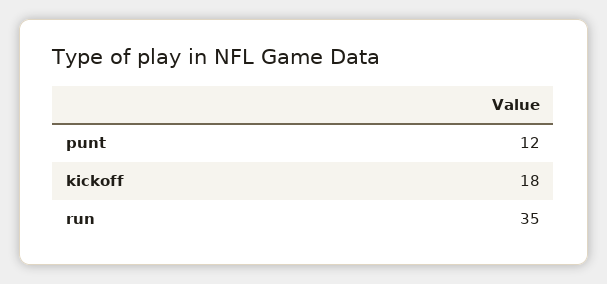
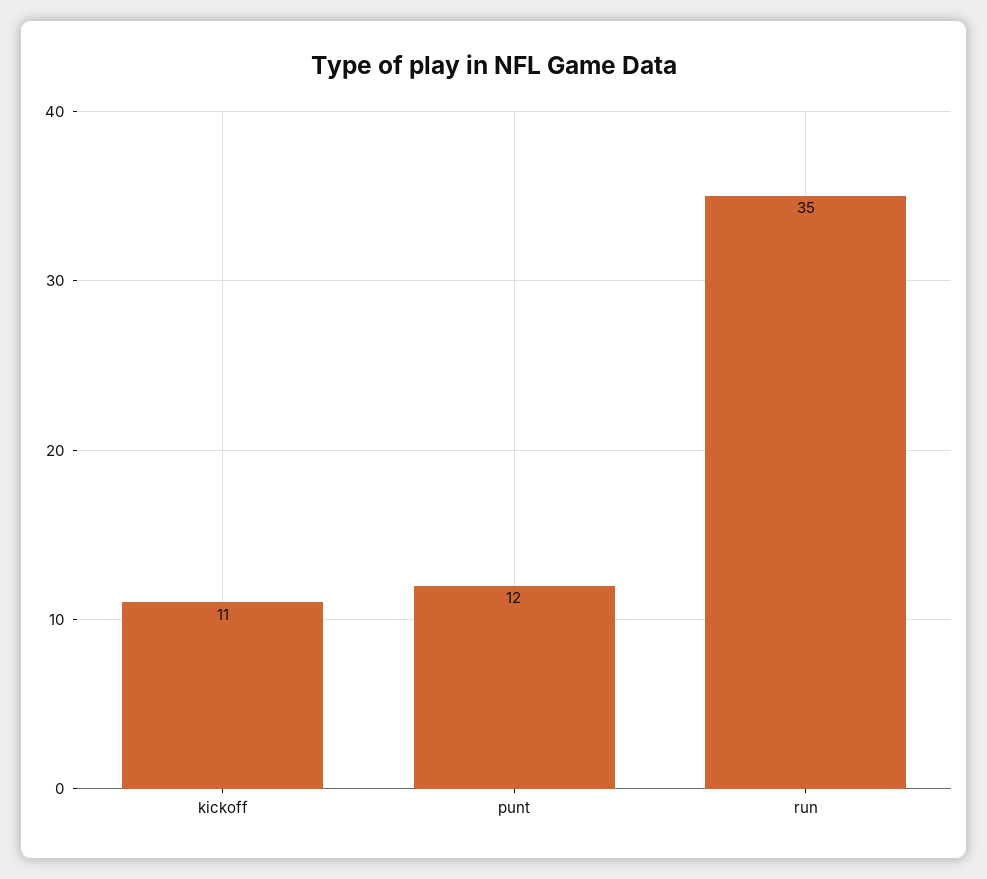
kickoff: 18 -> 11

